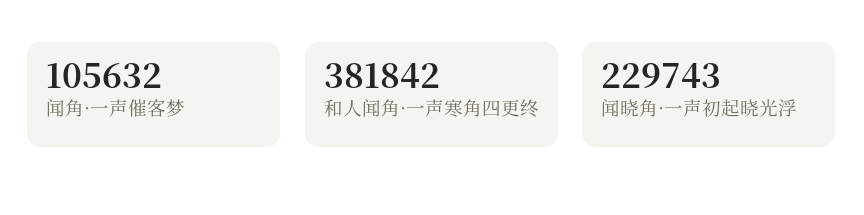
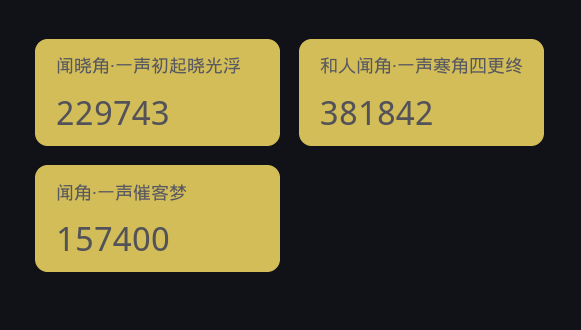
闻角·一声催客梦: 105632 -> 157400

